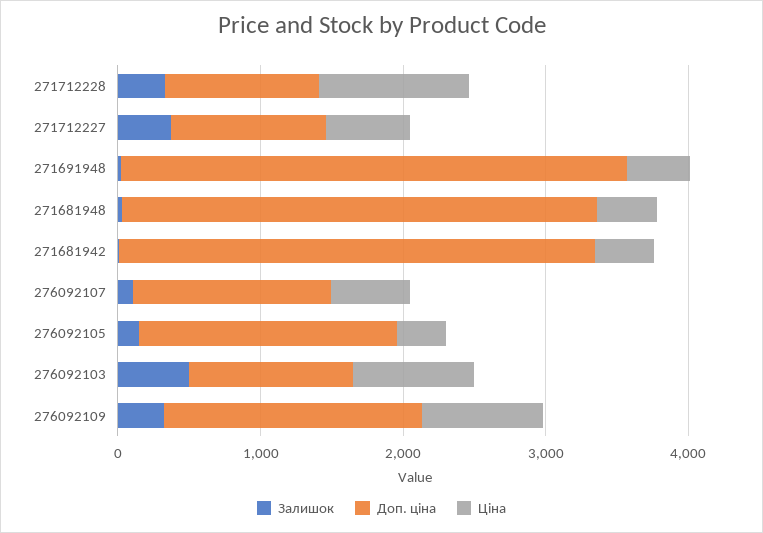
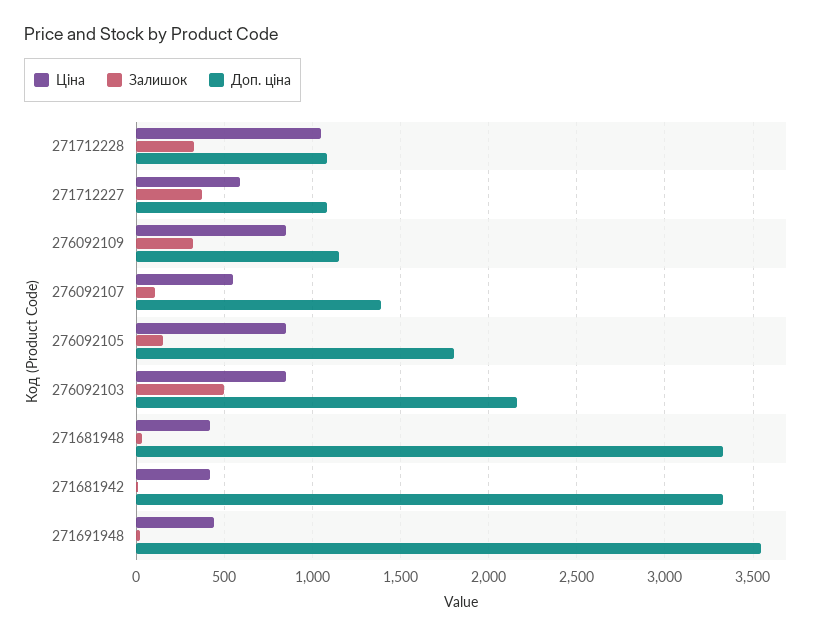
Ціна, 276092105: 400 -> 850
Доп. ціна, 276092103: 1200 -> 2150
Доп. ціна, 276092109: 1800 -> 1150

